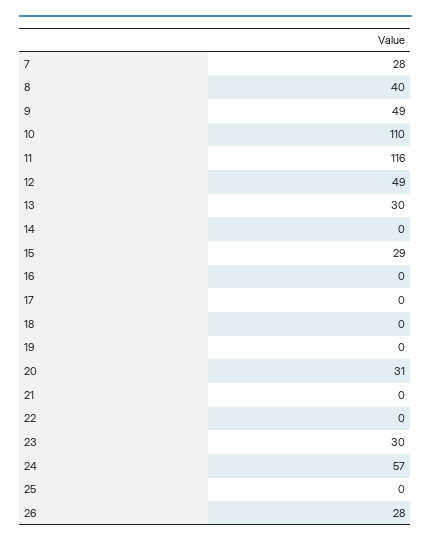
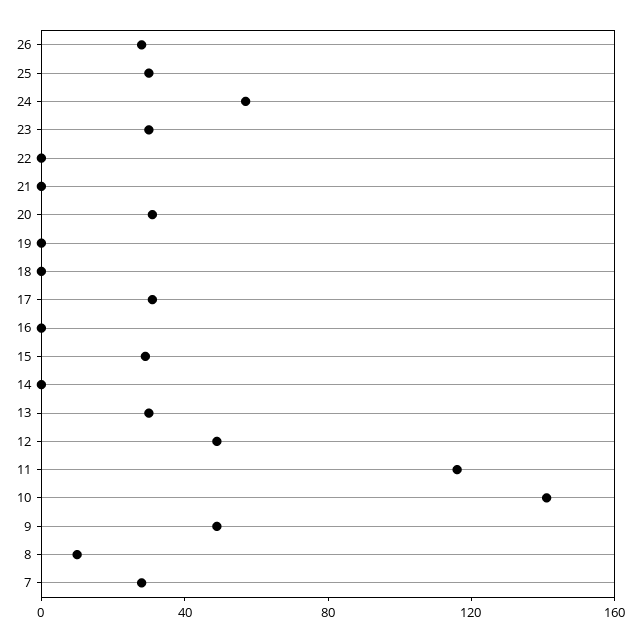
8: 40 -> 10
10: 110 -> 140
17: 0 -> 30
25: 0 -> 30

